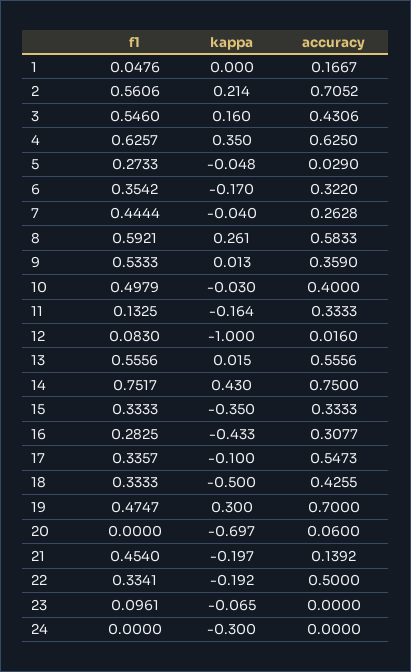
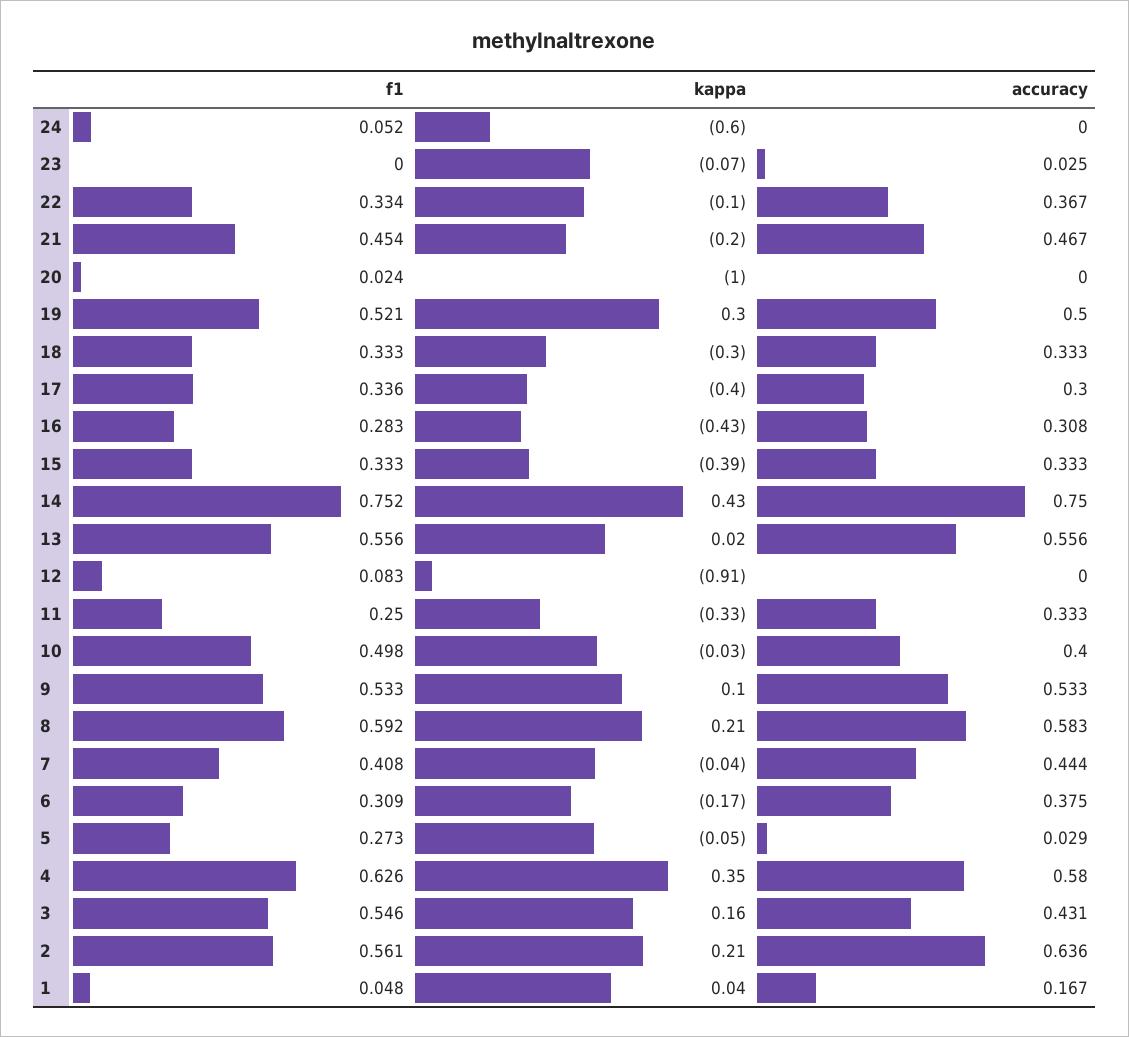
kappa, 1: 0 -> 0.04
accuracy, 2: 0.7052 -> 0.636
accuracy, 4: 0.625 -> 0.58
f1, 6: 0.3542 -> 0.309
accuracy, 6: 0.322 -> 0.375
f1, 7: 0.4444 -> 0.408
accuracy, 7: 0.2628 -> 0.444
kappa, 8: 0.261 -> 0.21
kappa, 9: 0.013 -> 0.1
accuracy, 9: 0.359 -> 0.533
f1, 11: 0.1325 -> 0.25
kappa, 11: -0.164 -> -0.33
kappa, 12: -1 -> -0.91
accuracy, 12: 0.016 -> 0
kappa, 15: -0.35 -> -0.39
kappa, 17: -0.1 -> -0.4
accuracy, 17: 0.5473 -> 0.3
kappa, 18: -0.5 -> -0.3
accuracy, 18: 0.4255 -> 0.333
f1, 19: 0.4747 -> 0.521
accuracy, 19: 0.7 -> 0.5
f1, 20: 0 -> 0.024
kappa, 20: -0.697 -> -1
accuracy, 20: 0.06 -> 0
accuracy, 21: 0.1392 -> 0.467
kappa, 22: -0.192 -> -0.1
accuracy, 22: 0.5 -> 0.367
f1, 23: 0.0961 -> 0
accuracy, 23: 0 -> 0.025
f1, 24: 0 -> 0.052
kappa, 24: -0.3 -> -0.6

